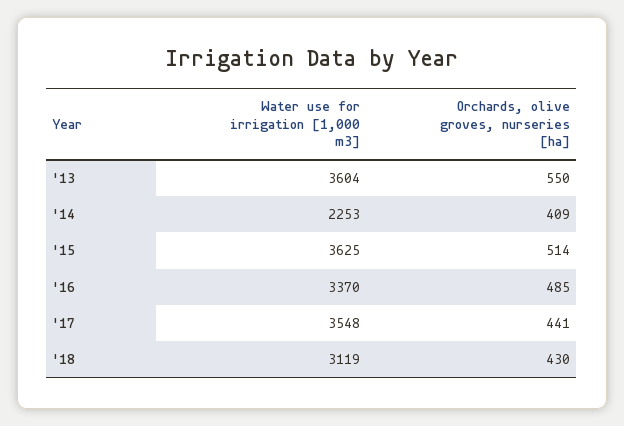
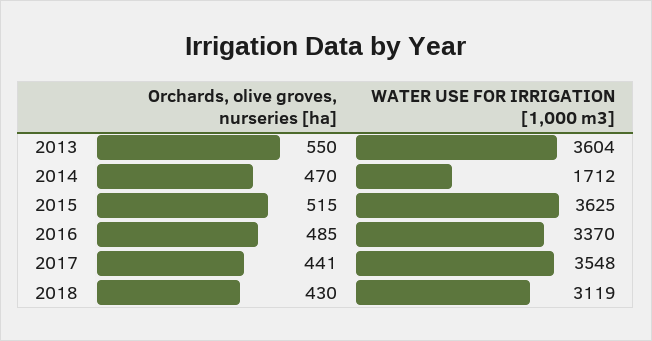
Water use for irrigation [1,000 m3], '14: 2253 -> 1712
Orchards, olive groves, nurseries [ha], '14: 409 -> 470
Orchards, olive groves, nurseries [ha], '15: 514 -> 515

